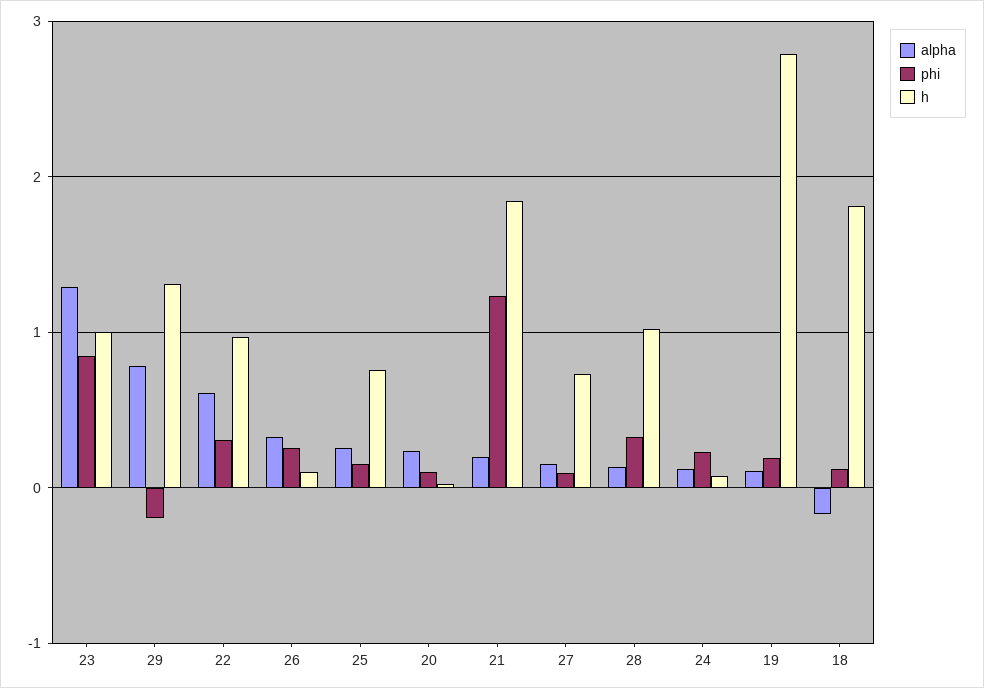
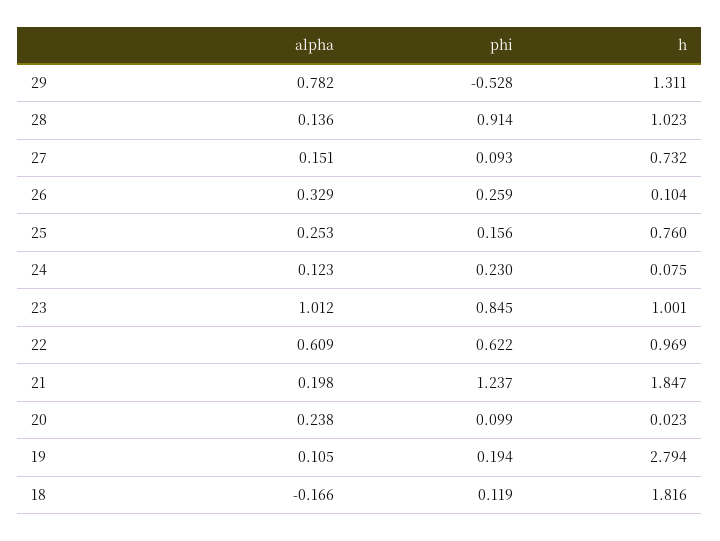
alpha, 23: 1.3 -> 1.012
phi, 29: -0.2 -> -0.528
phi, 22: 0.3 -> 0.622
phi, 28: 0.3 -> 0.914

